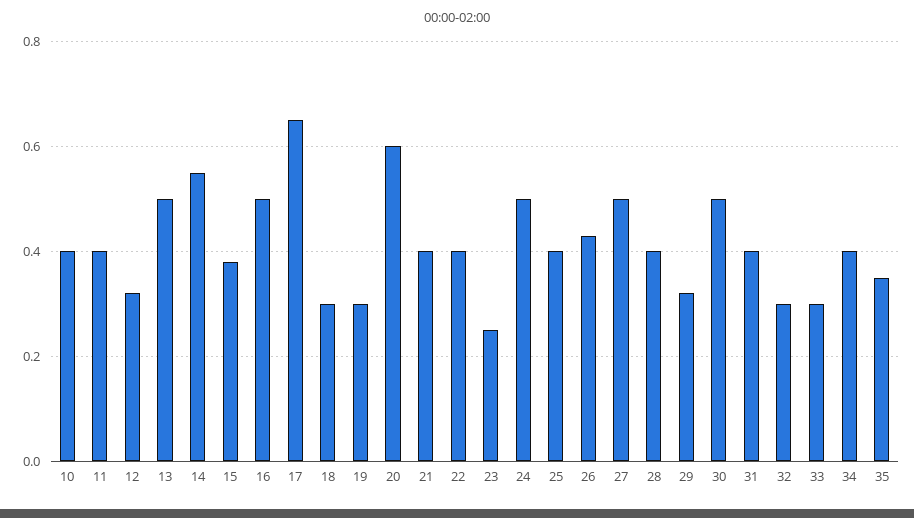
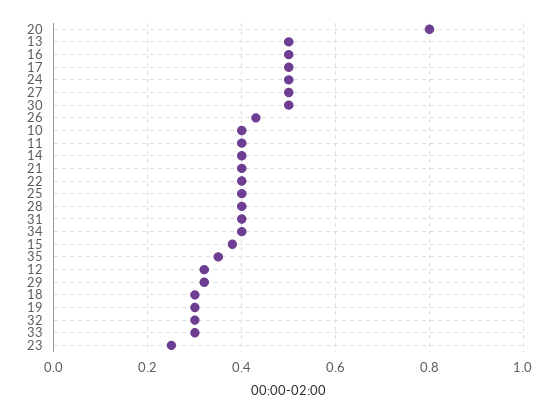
14: 0.55 -> 0.4
17: 0.65 -> 0.5
20: 0.6 -> 0.8

